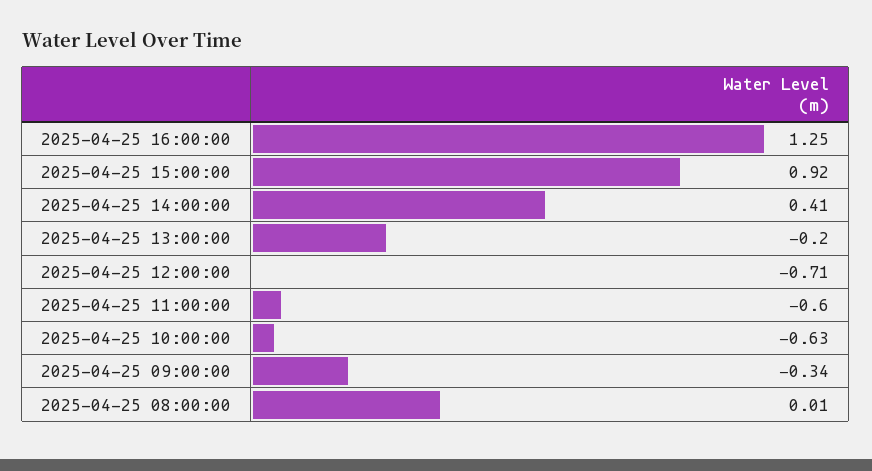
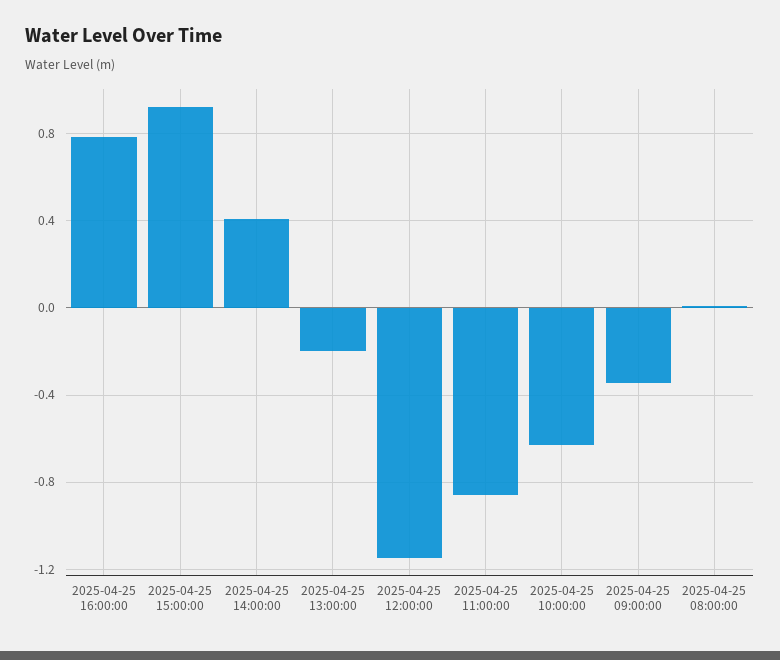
2025-04-25 16:00:00: 1.25 -> 0.8
2025-04-25 12:00:00: -0.71 -> -1.15
2025-04-25 11:00:00: -0.6 -> -0.85

